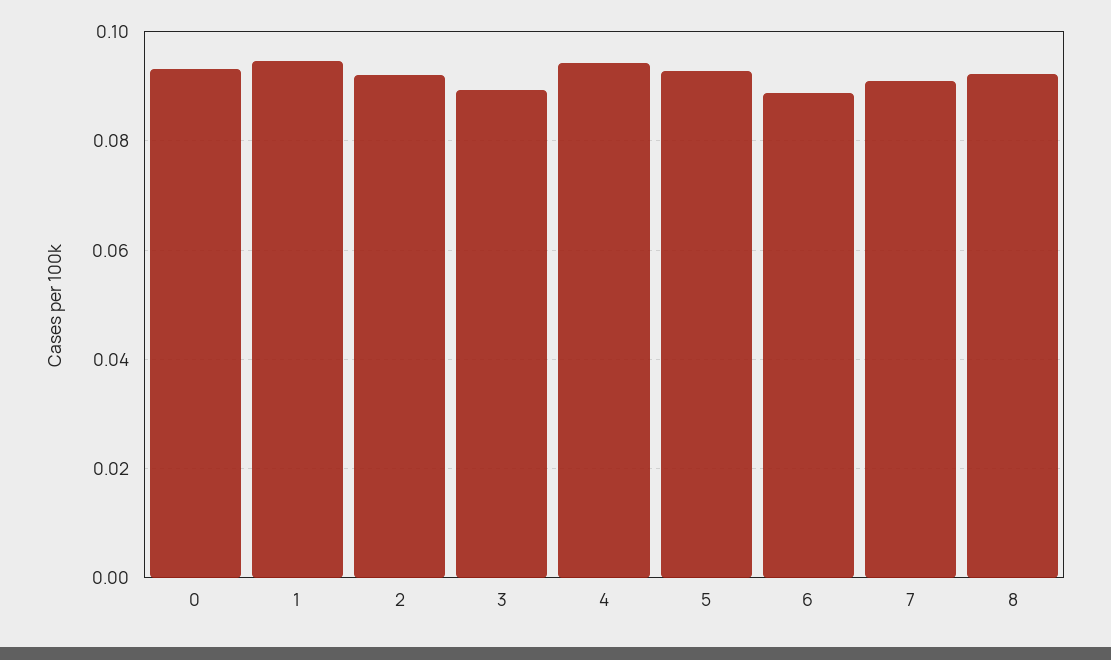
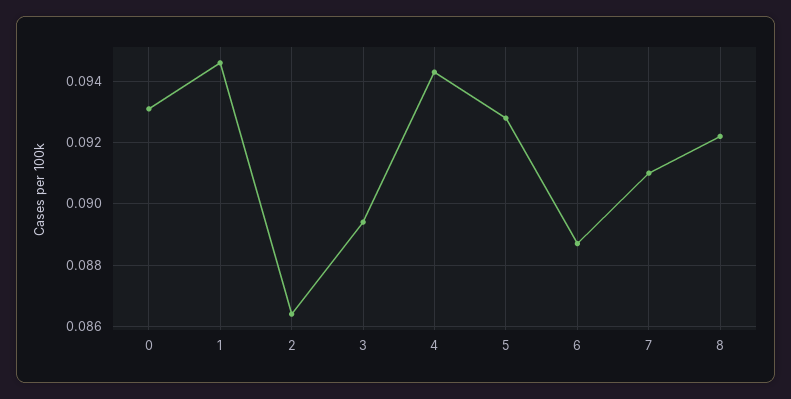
2: 0.092 -> 0.0865

